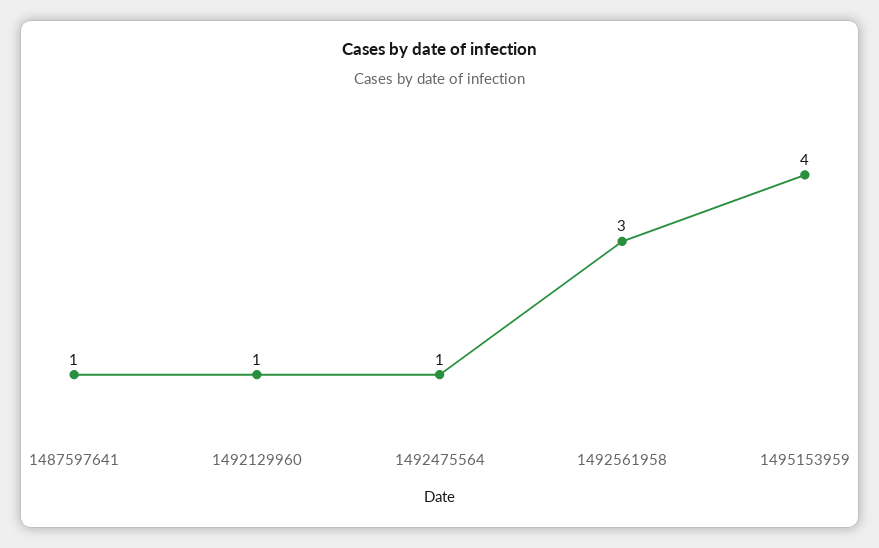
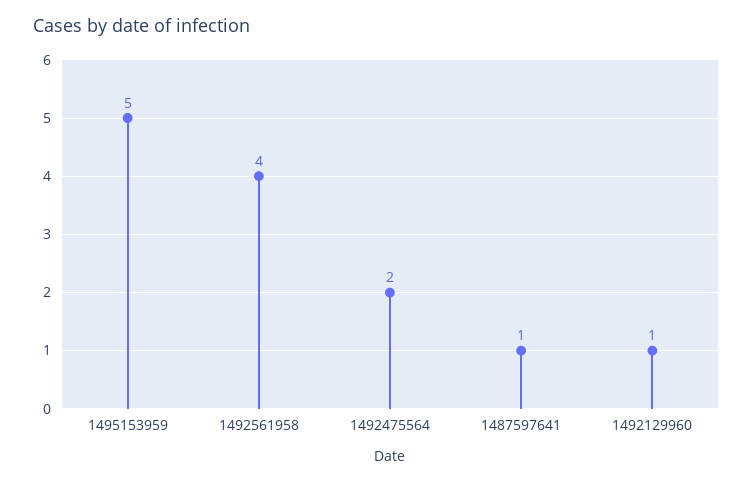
1492475564: 1 -> 2
1492561958: 3 -> 4
1495153959: 4 -> 5

